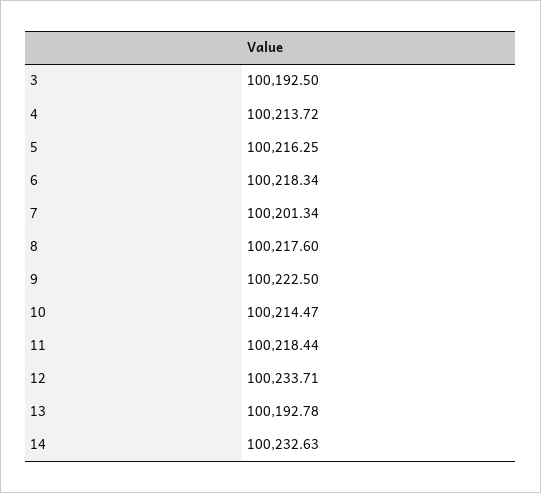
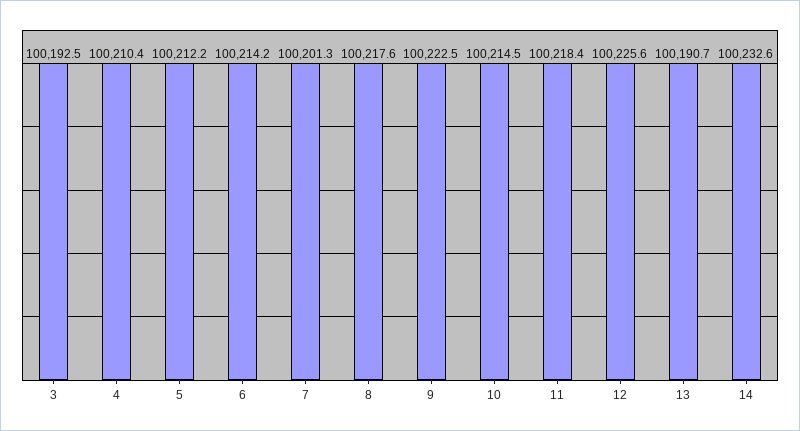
4: 100213.72 -> 100210.4
5: 100216.25 -> 100212.2
6: 100218.34 -> 100214.2
12: 100233.71 -> 100225.6
13: 100192.78 -> 100190.7

